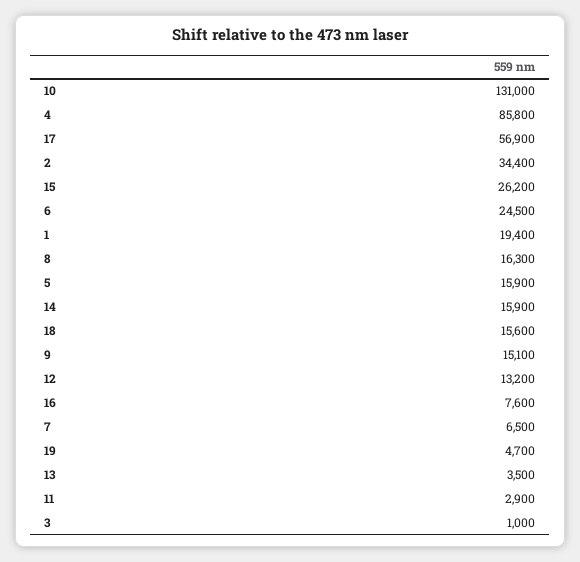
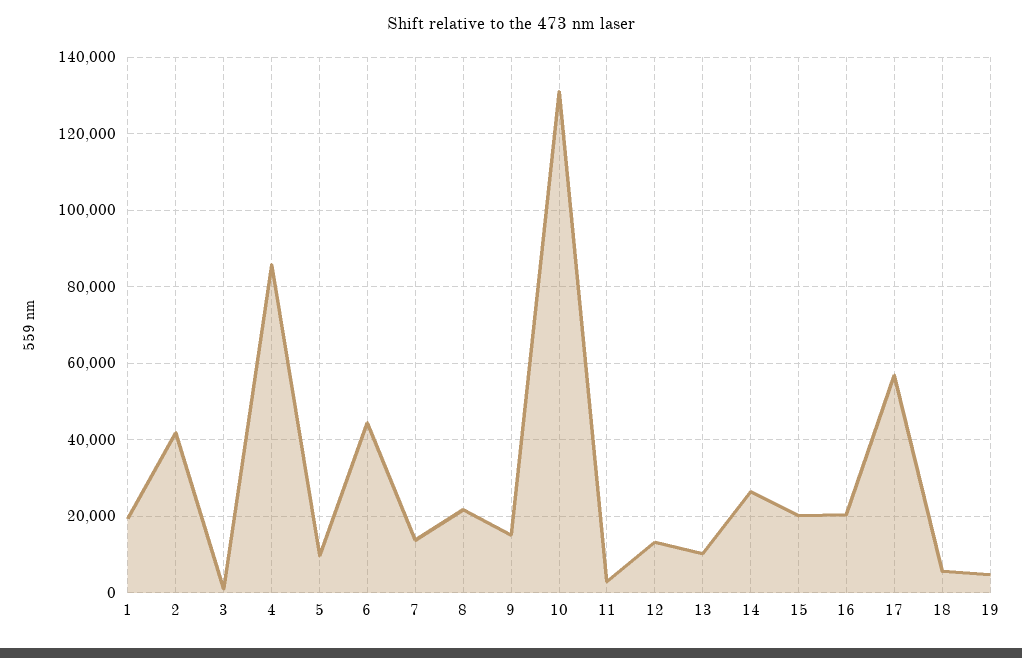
2: 34400 -> 42000
15: 26200 -> 20000
6: 24500 -> 44000
8: 16300 -> 22000
5: 15900 -> 10000
14: 15900 -> 26000
18: 15600 -> 6000
16: 7600 -> 20000
7: 6500 -> 14000
13: 3500 -> 10000

